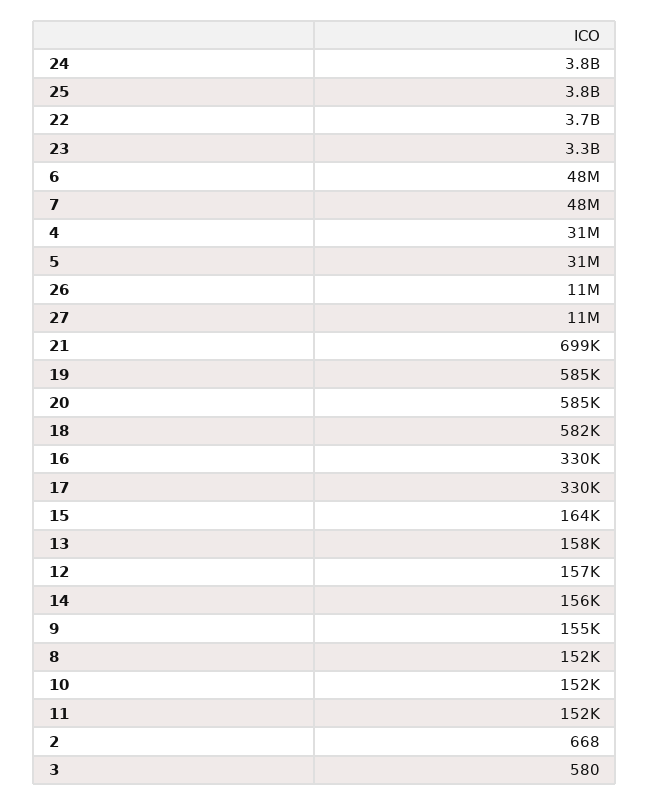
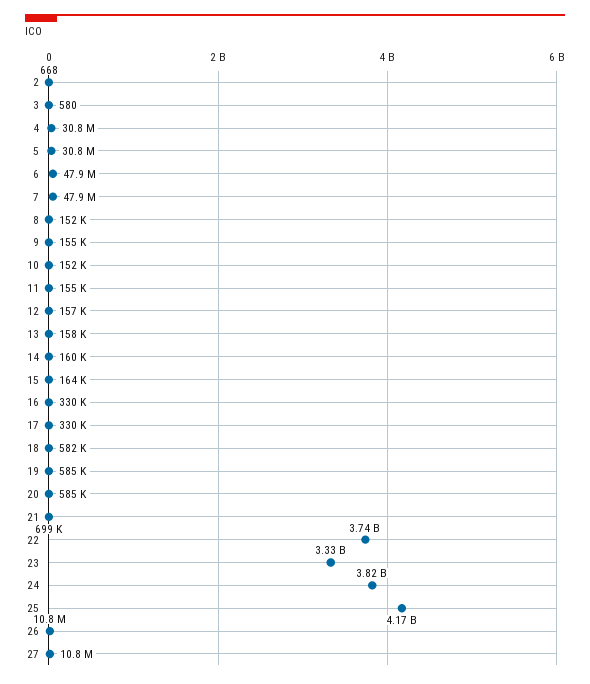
25: 3800000000 -> 4170000000
14: 156000 -> 160000
11: 152000 -> 155000

